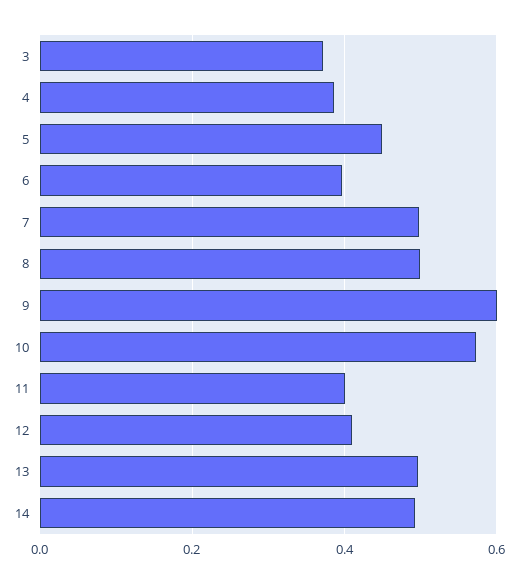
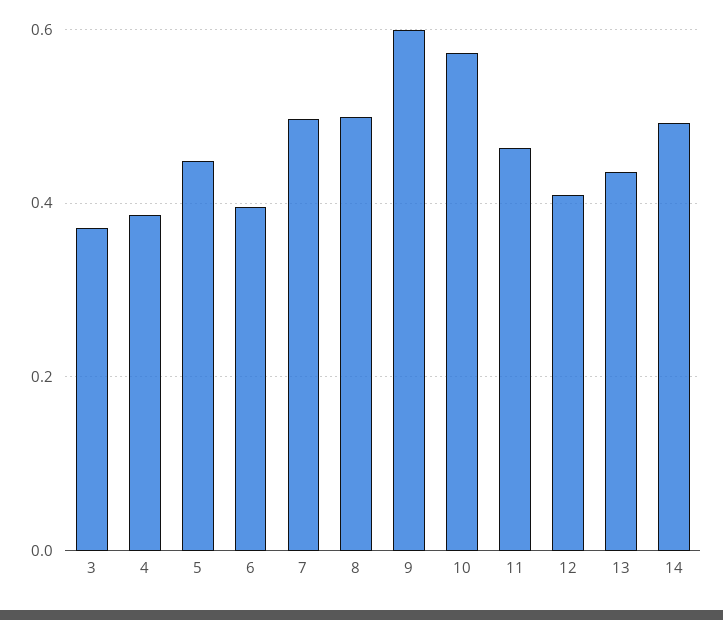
11: 0.4 -> 0.46
13: 0.5 -> 0.44

